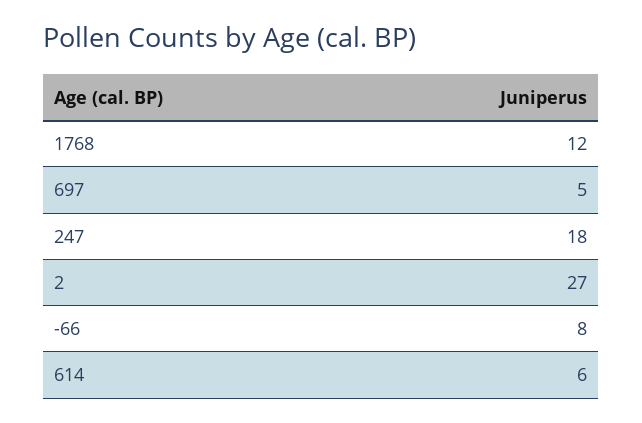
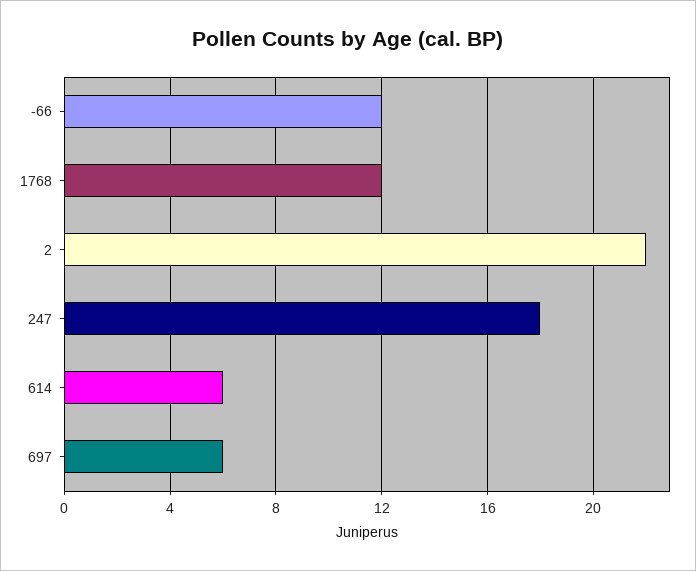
697: 5 -> 6
2: 27 -> 22
-66: 8 -> 12

